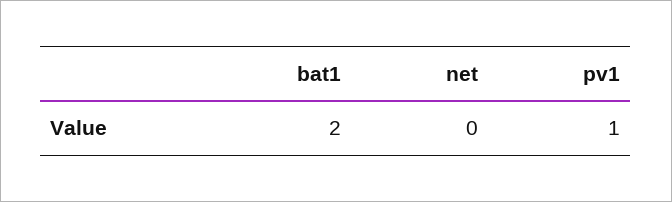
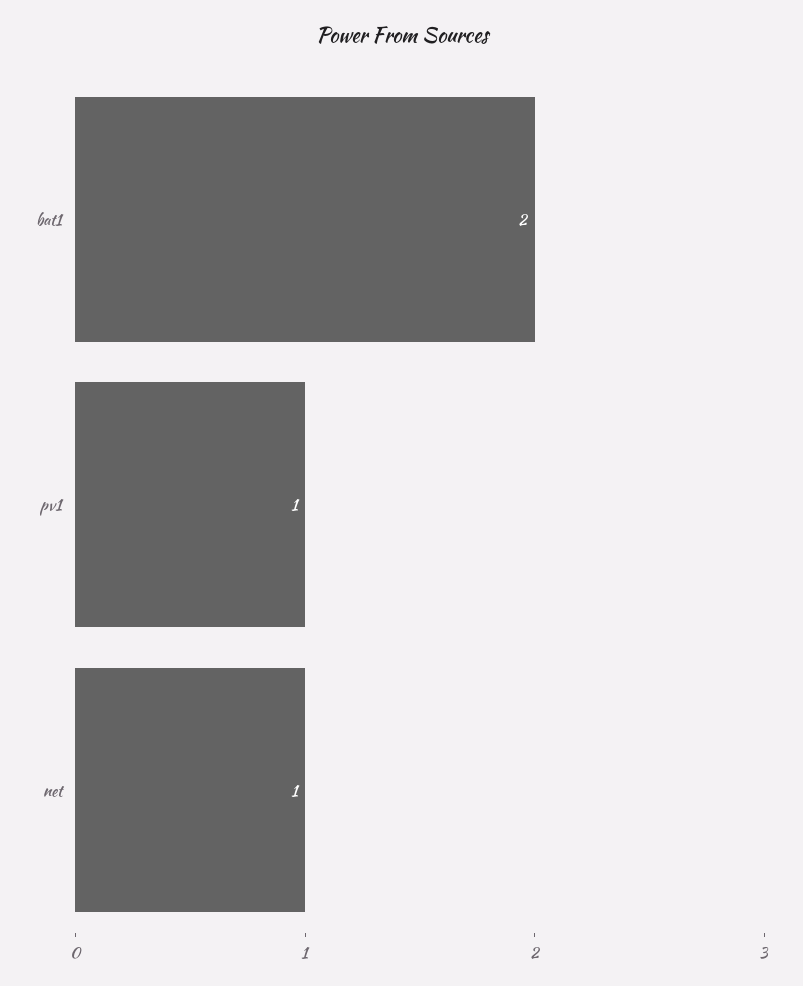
net: 0 -> 1

